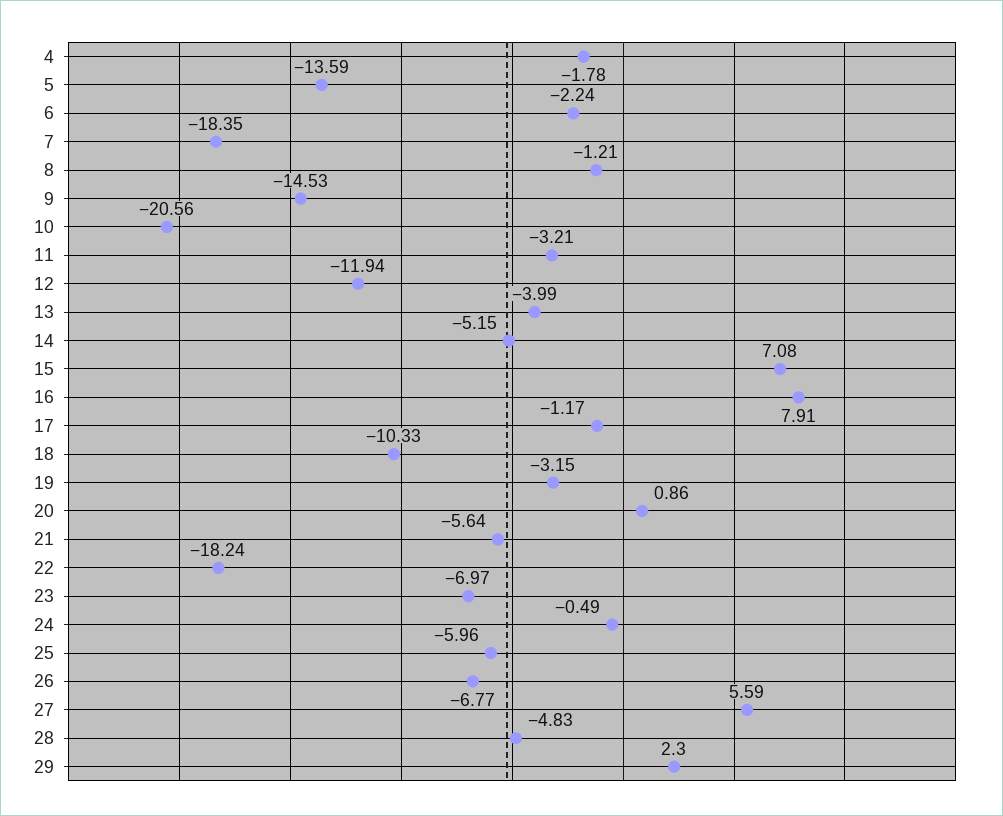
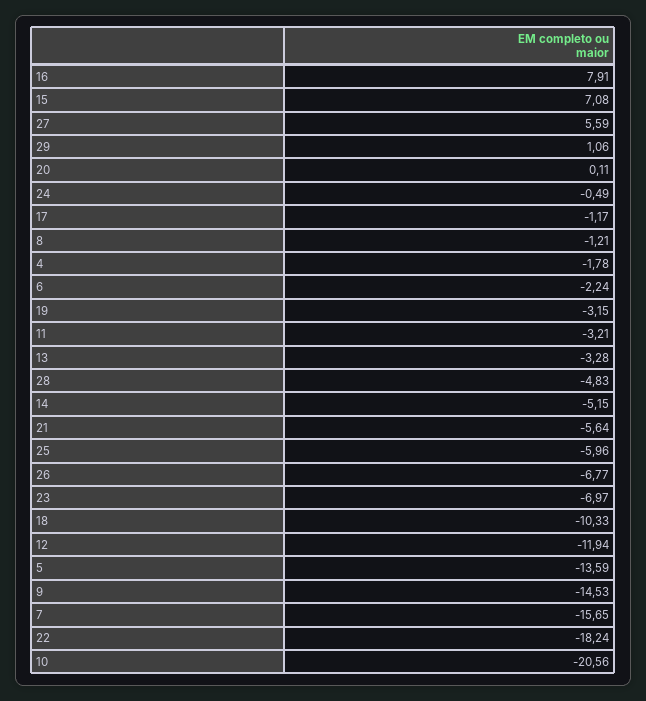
7: -18.35 -> -15.65
13: -3.99 -> -3.28
20: 0.86 -> 0.11
29: 2.3 -> 1.06

